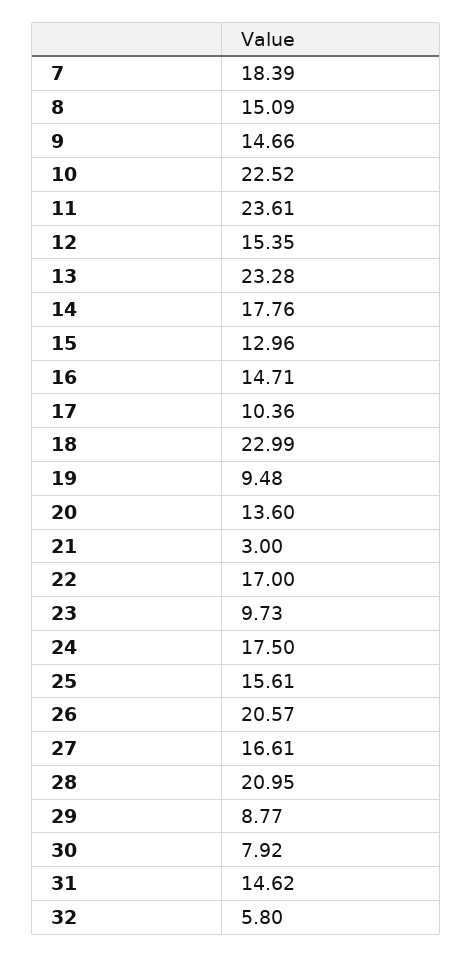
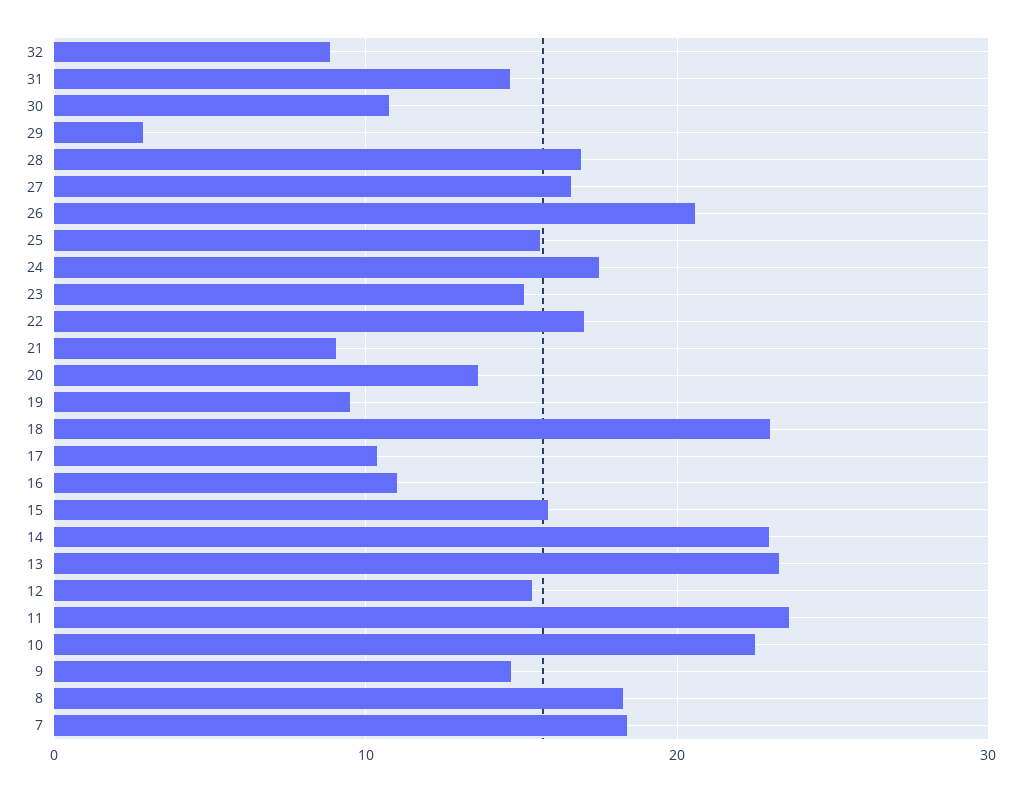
8: 15.09 -> 18
14: 17.76 -> 23
15: 12.96 -> 16
16: 14.71 -> 11
21: 3 -> 9
23: 9.73 -> 15
28: 20.95 -> 17
29: 8.77 -> 3
30: 7.92 -> 11
32: 5.8 -> 9

